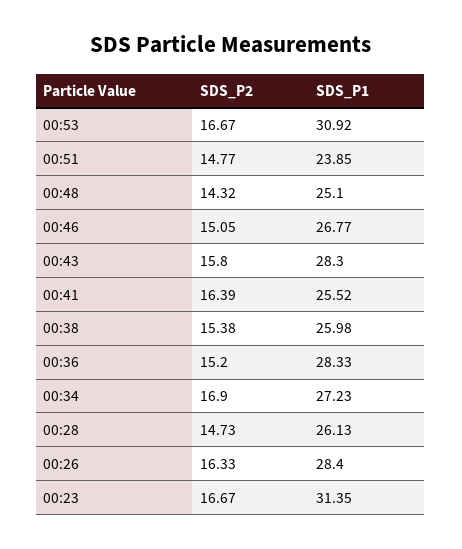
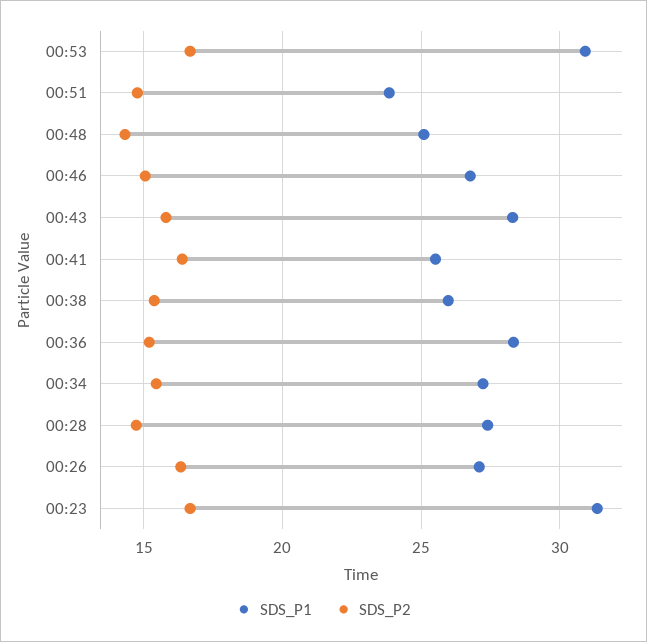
SDS_P2, 00:34: 16.9 -> 15.5
SDS_P1, 00:28: 26.13 -> 27.5
SDS_P1, 00:26: 28.4 -> 27

